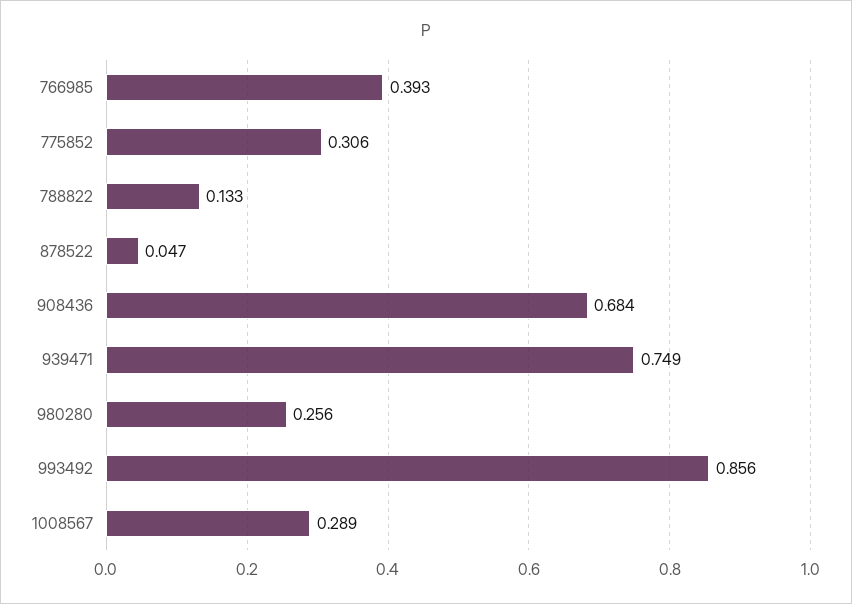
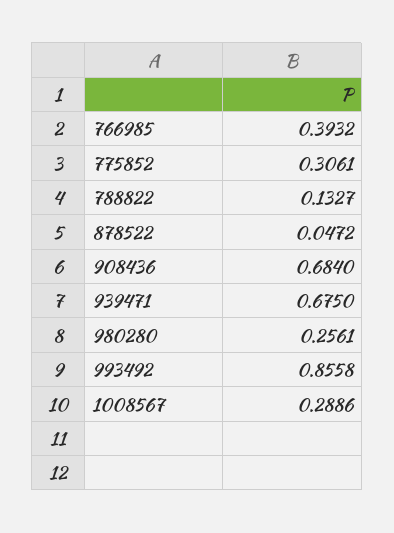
939471: 0.749 -> 0.675

